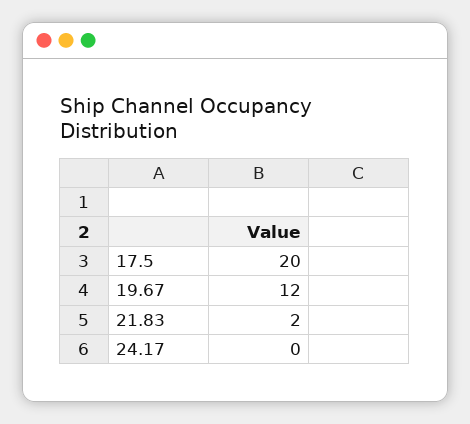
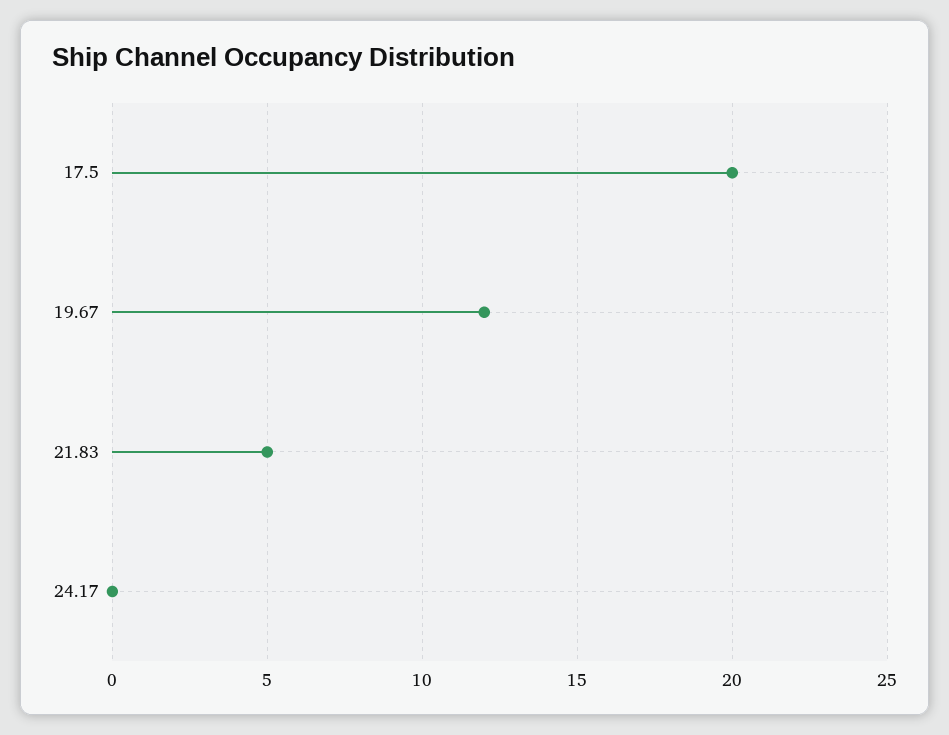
21.83: 2 -> 5

